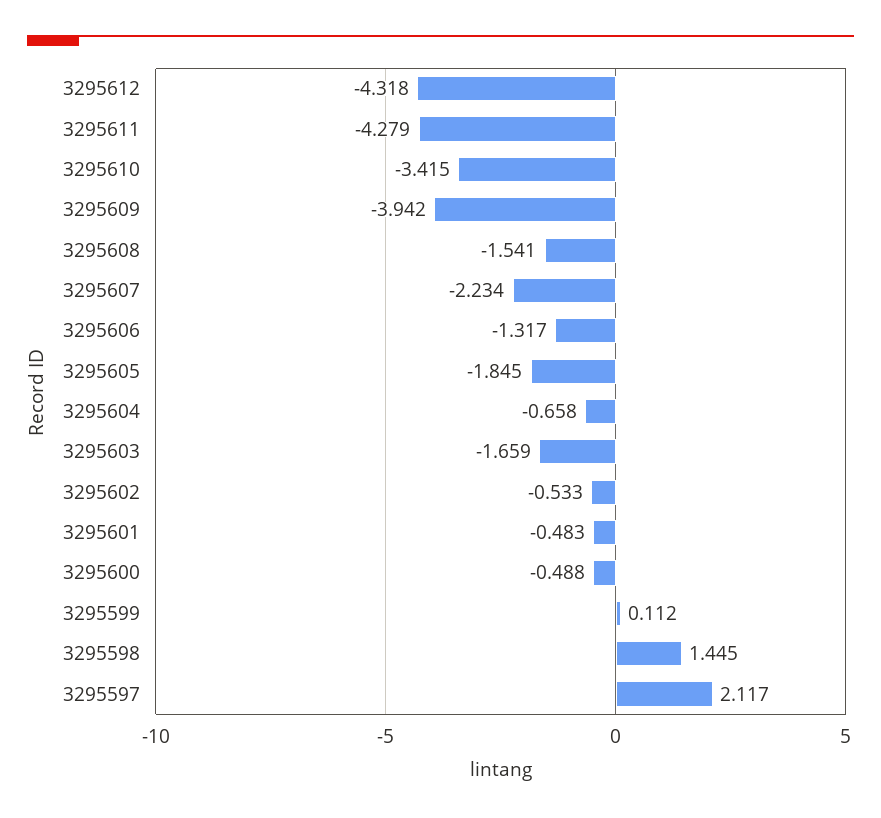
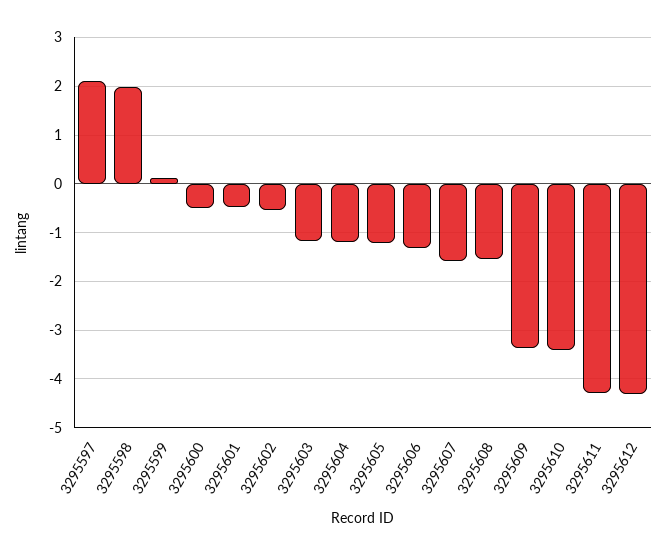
3295609: -3.942 -> -3.4
3295607: -2.234 -> -1.6
3295605: -1.845 -> -1.2
3295604: -0.658 -> -1.2
3295603: -1.659 -> -1.2
3295598: 1.445 -> 2

